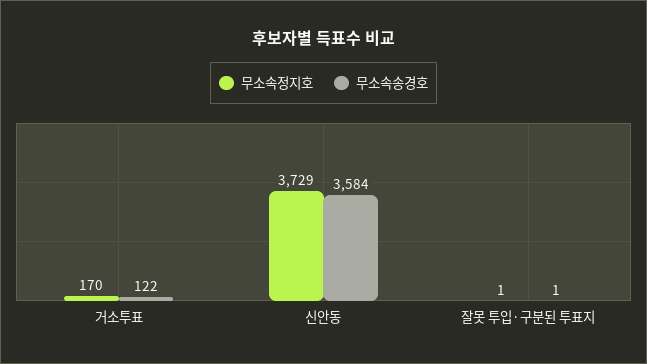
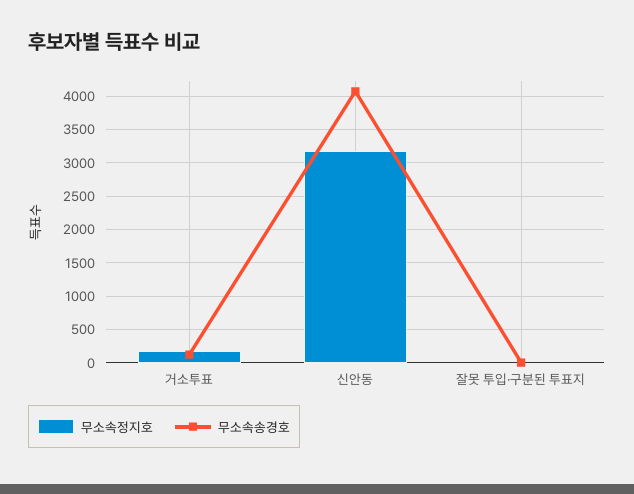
무소속정지호, 신안동: 3729 -> 3200
무소속송경호, 신안동: 3584 -> 4100

